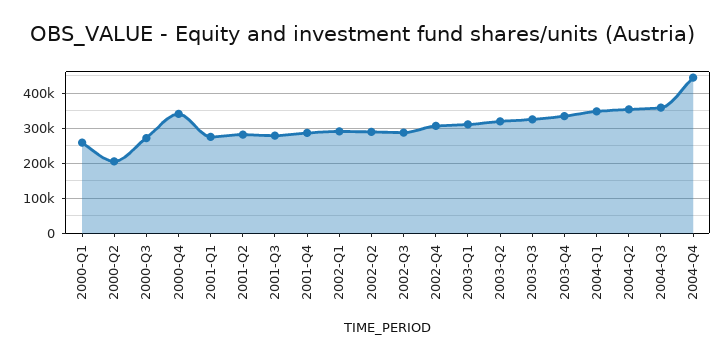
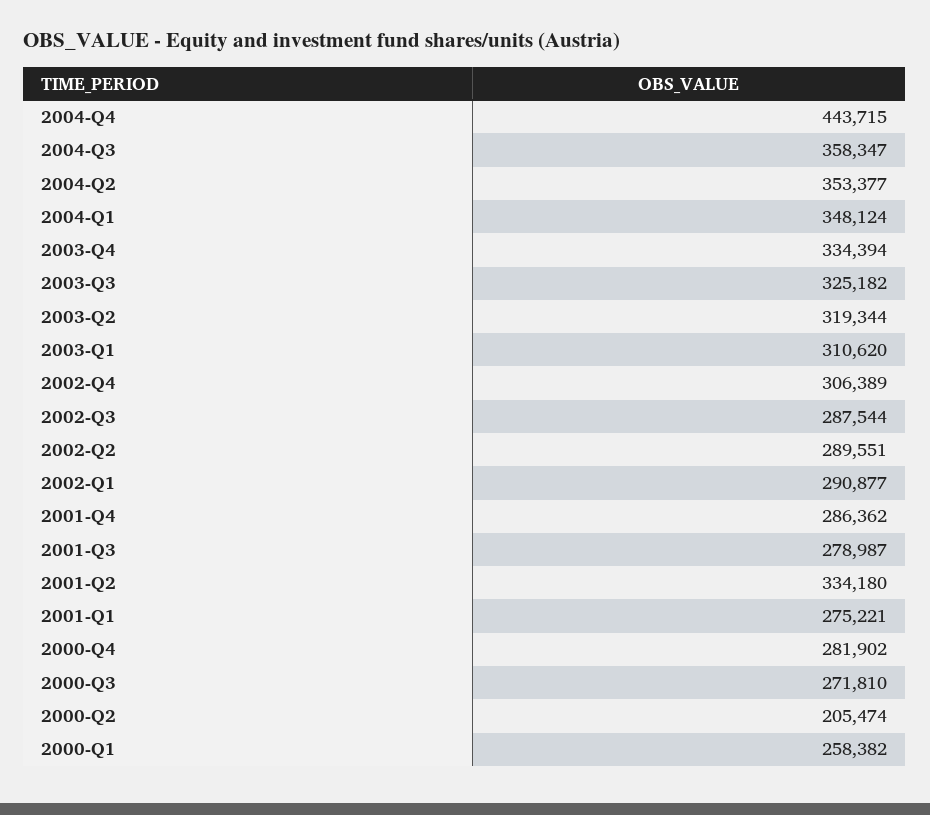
2000-Q4: 340000 -> 281902
2001-Q2: 280000 -> 334180

